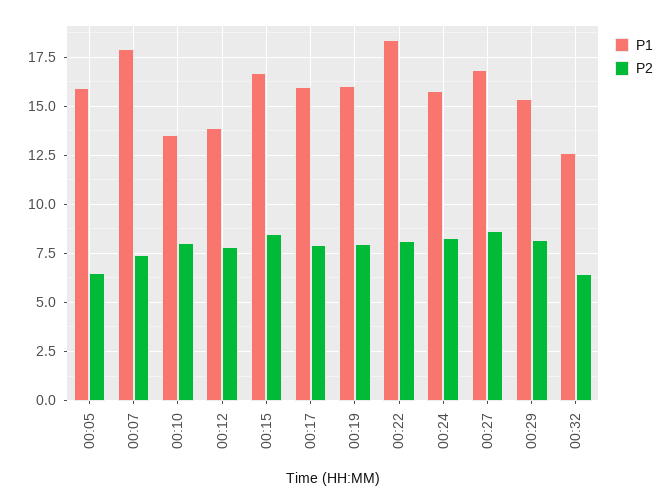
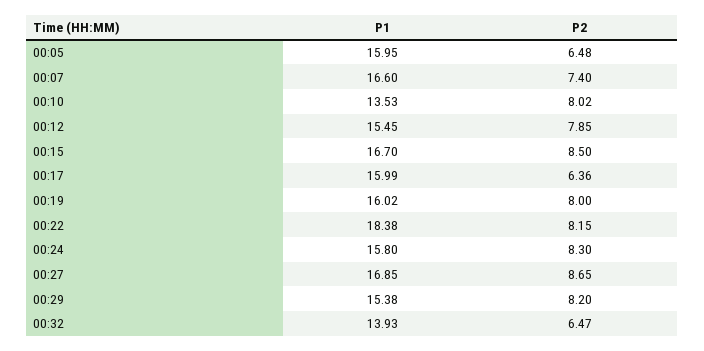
P1, 00:07: 18 -> 16.6
P1, 00:12: 14 -> 15.45
P2, 00:17: 8 -> 6.36
P1, 00:32: 12.5 -> 13.93

